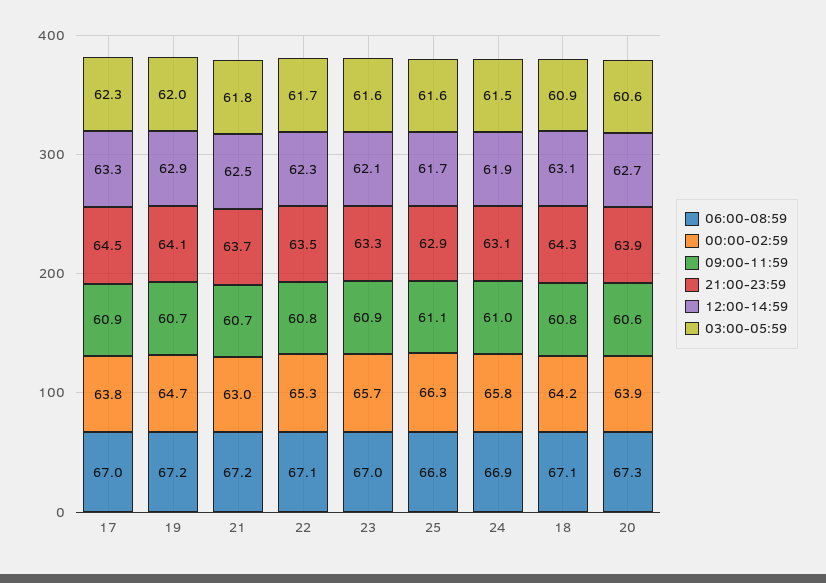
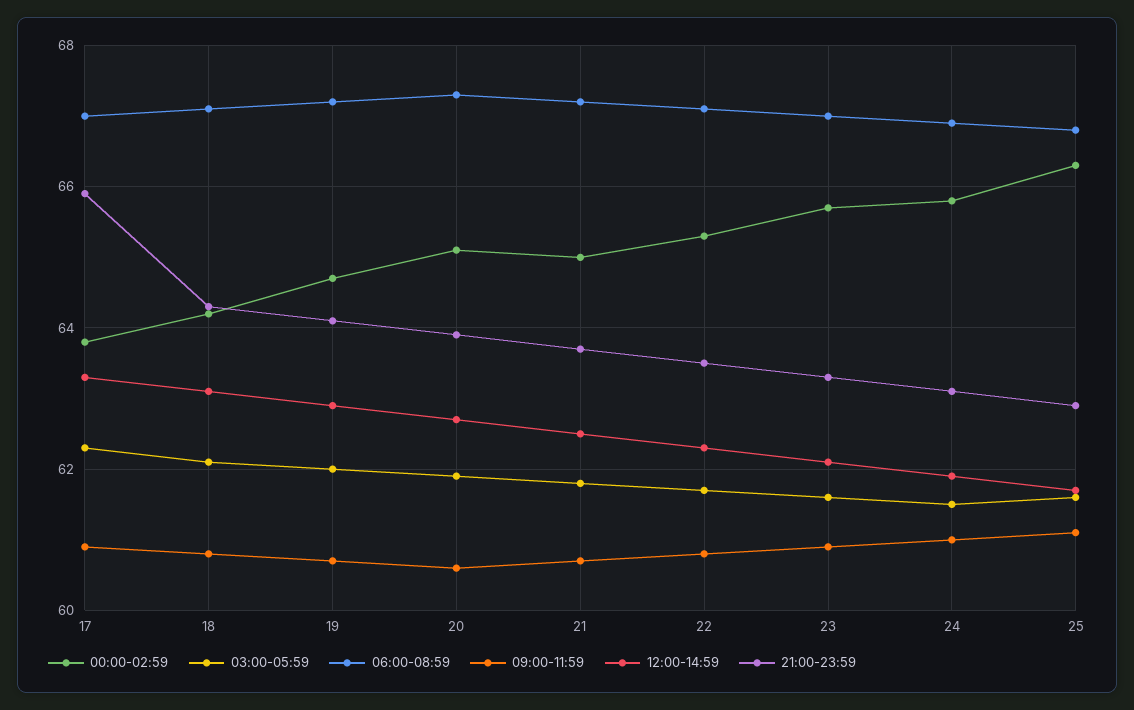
21:00-23:59, 17: 64.5 -> 66
00:00-02:59, 21: 63 -> 65
03:00-05:59, 18: 60.9 -> 62
00:00-02:59, 20: 63.9 -> 65
03:00-05:59, 20: 60.6 -> 62

